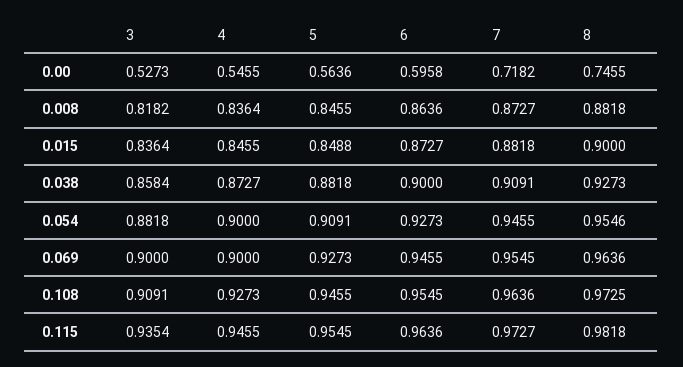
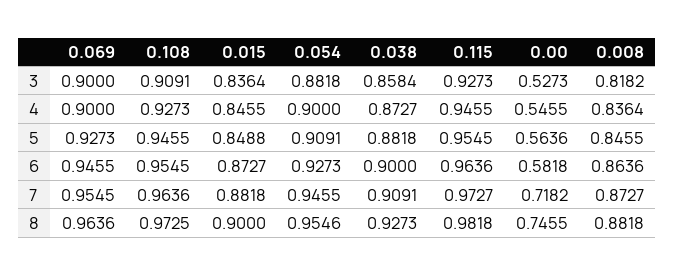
6, 0.00: 0.5958 -> 0.5818
3, 0.115: 0.9354 -> 0.9273

